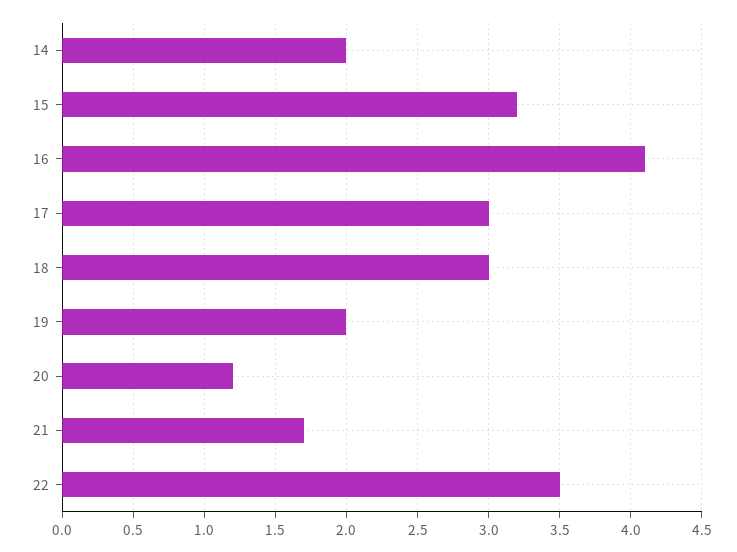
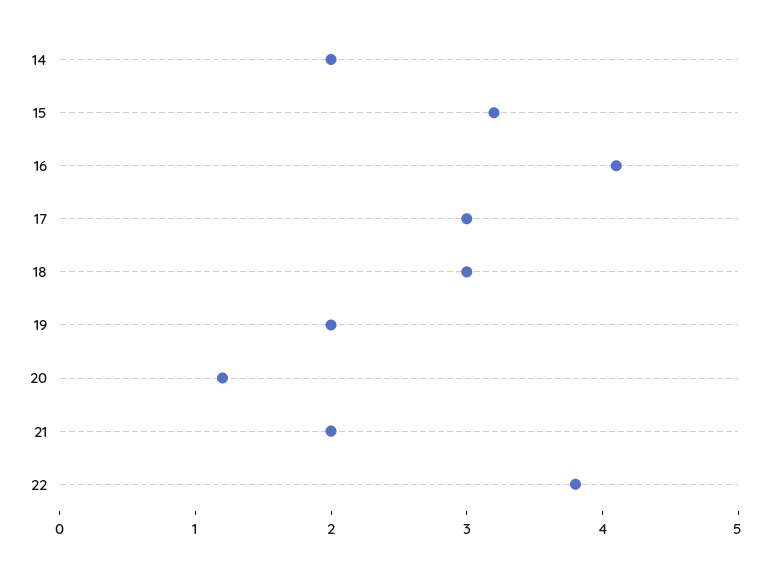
21: 1.7 -> 2
22: 3.5 -> 3.8

